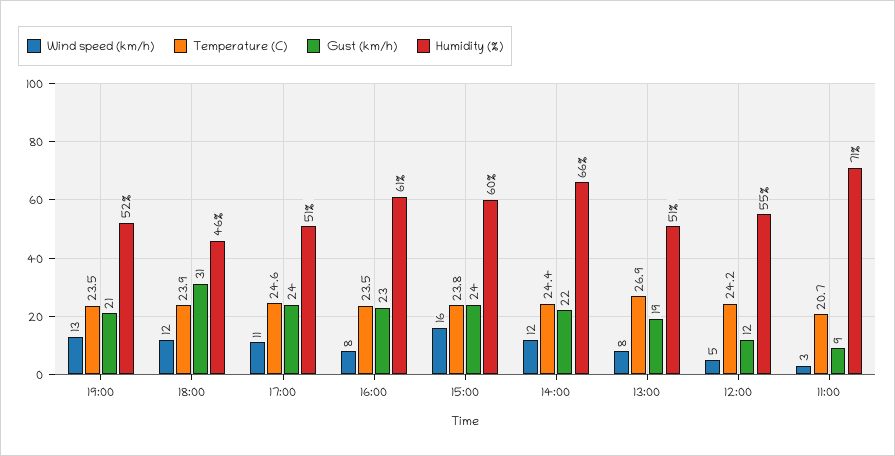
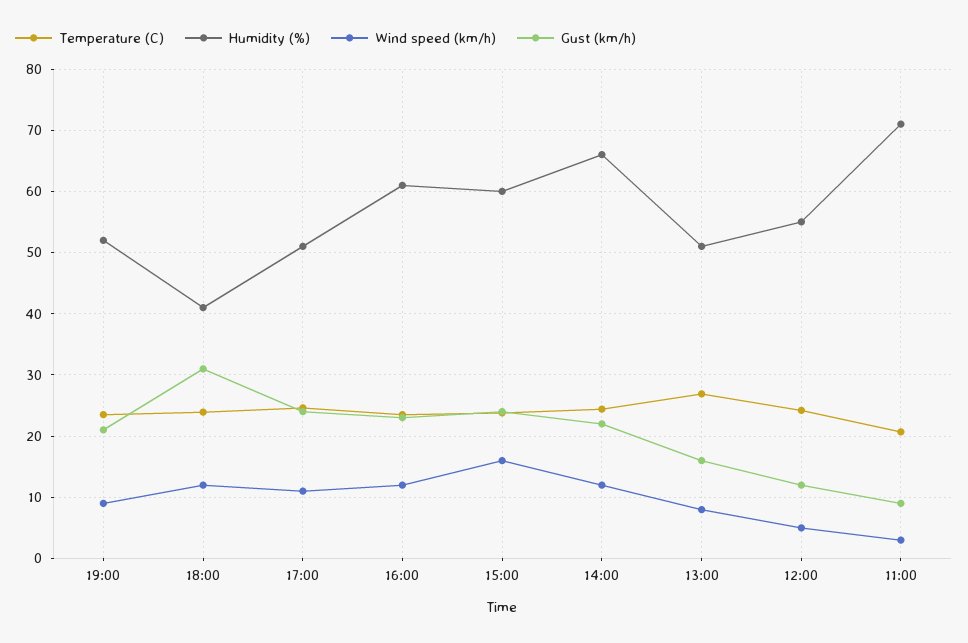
Wind speed (km/h), 19:00: 13 -> 9
Humidity (%), 18:00: 46 -> 41
Wind speed (km/h), 16:00: 8 -> 12
Gust (km/h), 13:00: 19 -> 16

